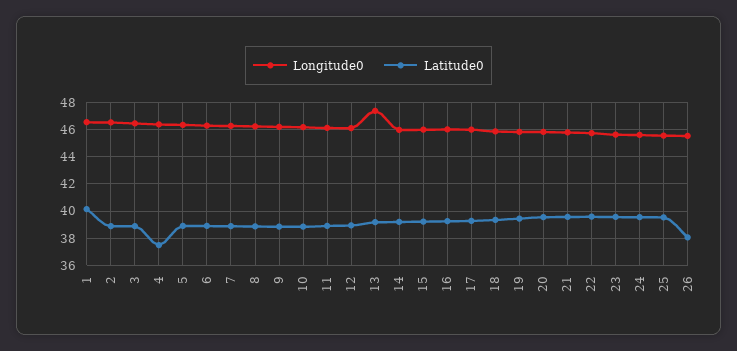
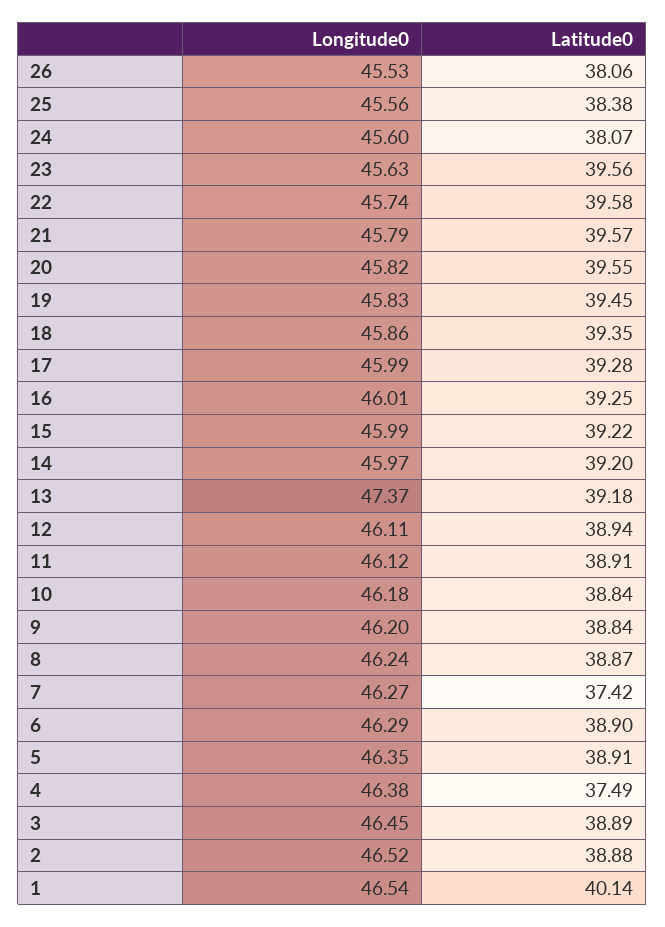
Latitude0, 7: 39 -> 37.42
Latitude0, 24: 39.5 -> 38.07
Latitude0, 25: 39.5 -> 38.38

